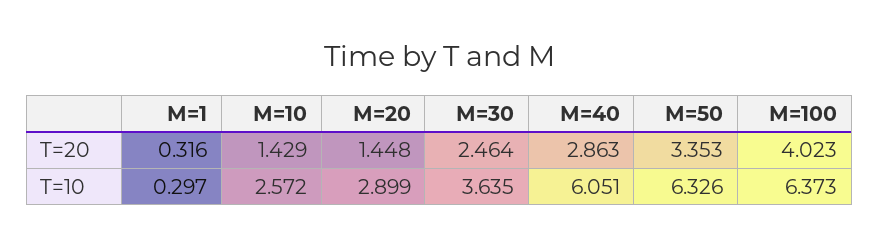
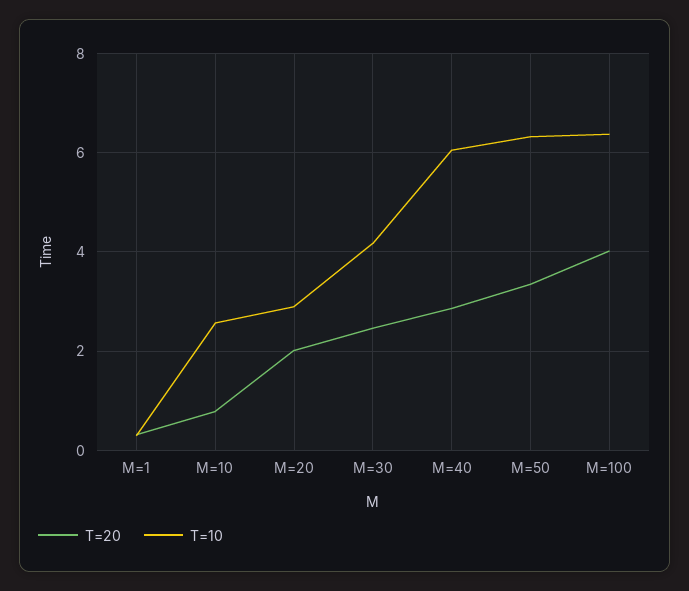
T=20, M=10: 1.429 -> 0.8
T=20, M=20: 1.448 -> 2
T=10, M=30: 3.635 -> 4.2

